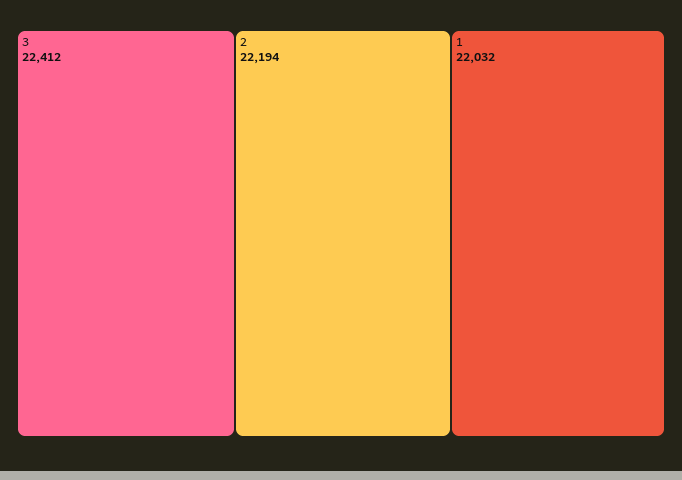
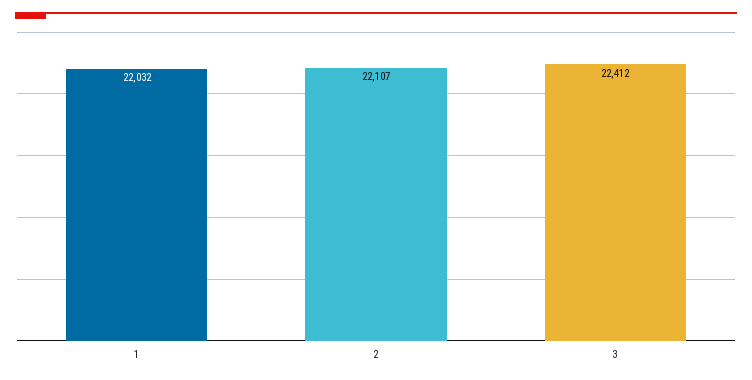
2: 22194 -> 22107

